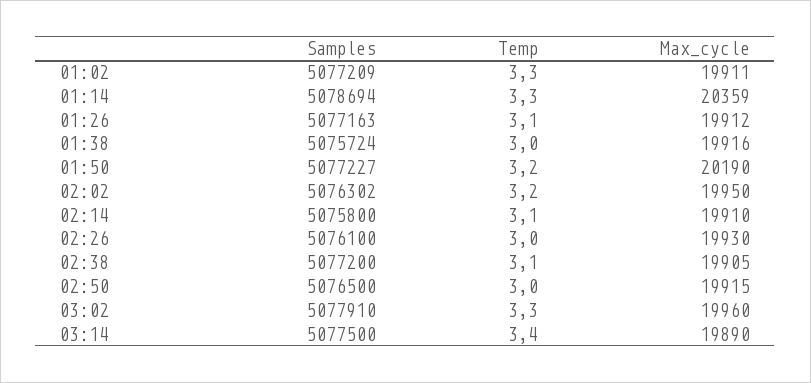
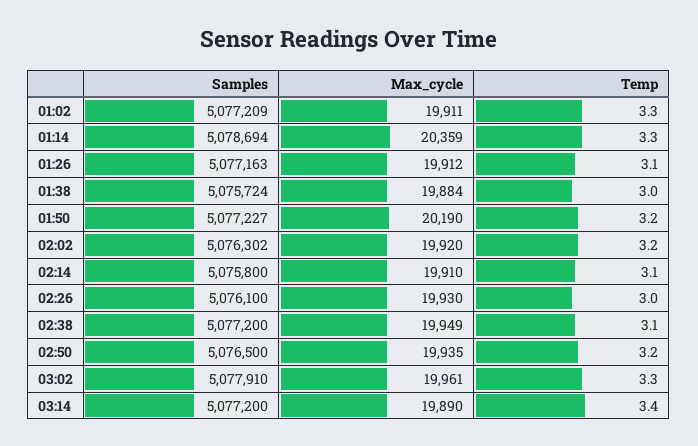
Max_cycle, 01:38: 19916 -> 19884
Max_cycle, 02:02: 19950 -> 19920
Max_cycle, 02:38: 19905 -> 19949
Temp, 02:50: 3 -> 3.2
Max_cycle, 02:50: 19915 -> 19935
Max_cycle, 03:02: 19960 -> 19961
Samples, 03:14: 5077500 -> 5077200

